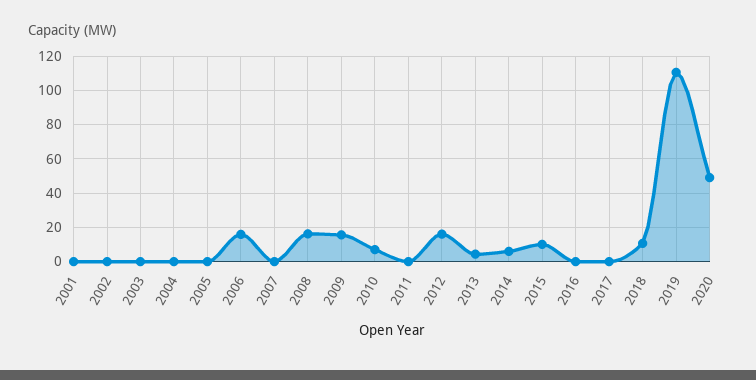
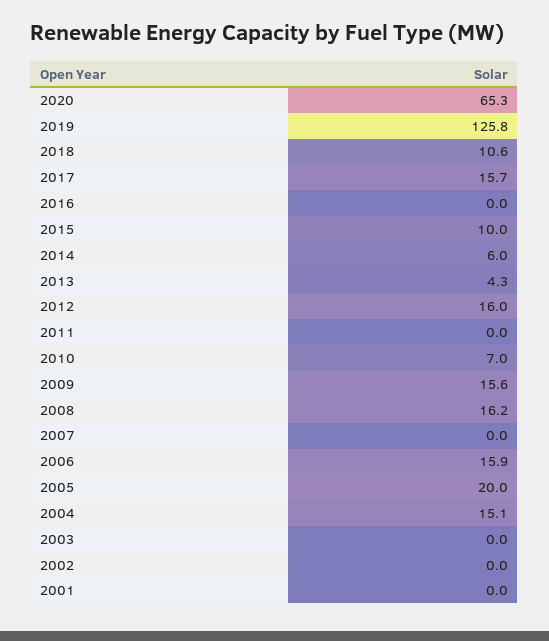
2004: 0 -> 15.1
2005: 0 -> 20
2017: 0 -> 15.7
2019: 110 -> 125.8
2020: 50 -> 65.3

